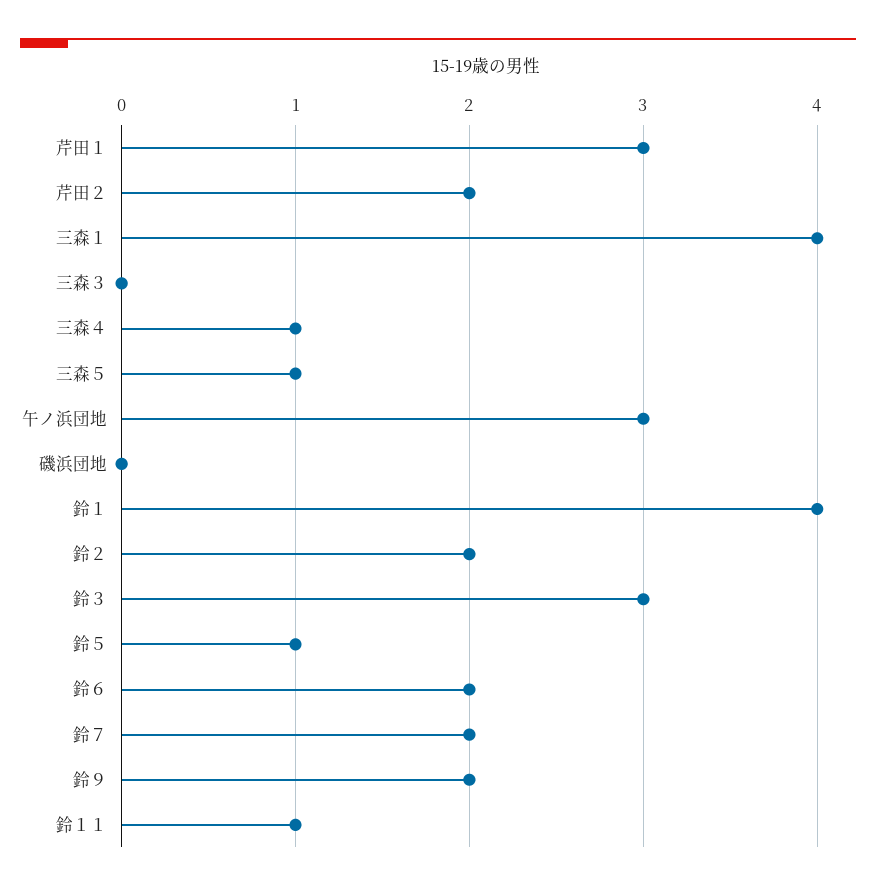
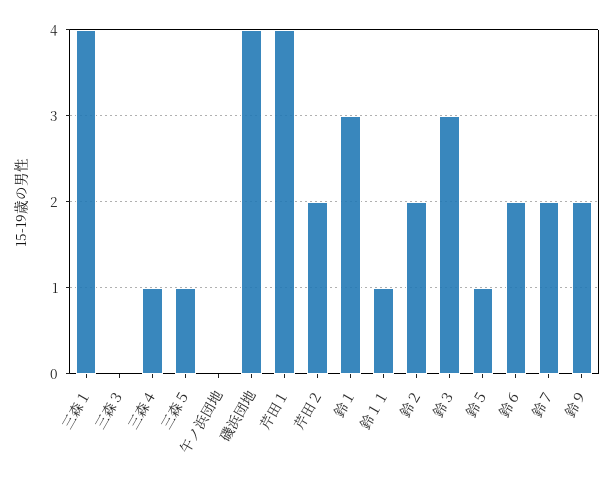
芹田１: 3 -> 4
午ノ浜団地: 3 -> 0
磯浜団地: 0 -> 4
鈴１: 4 -> 3

